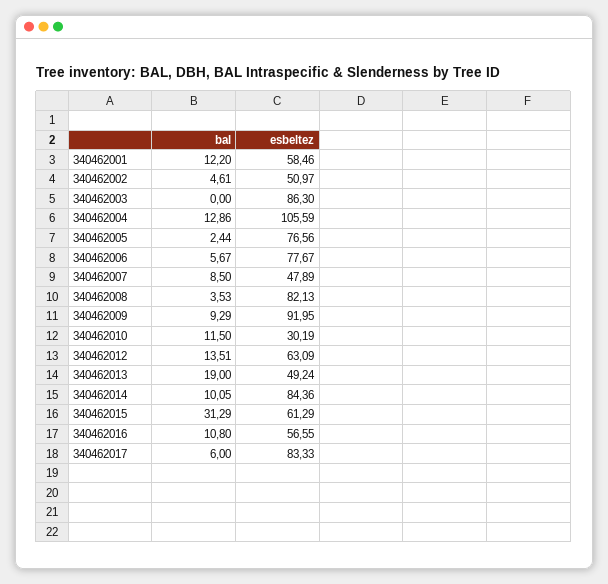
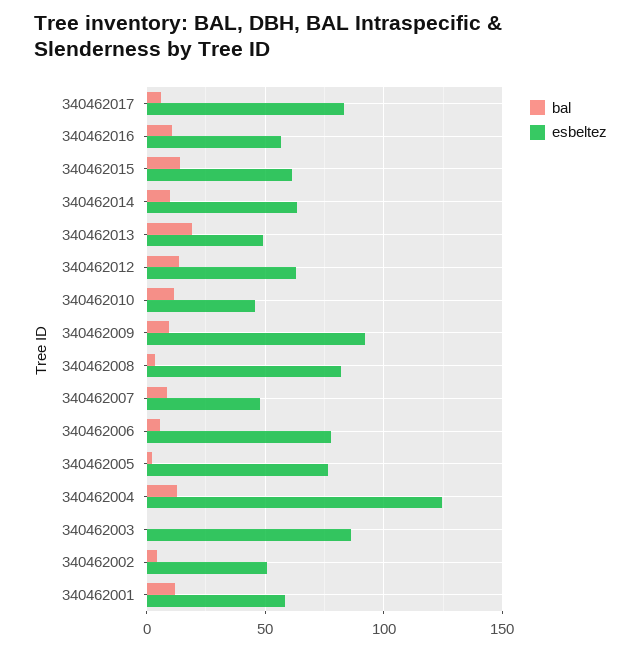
esbeltez, 340462004: 105.59 -> 125
esbeltez, 340462010: 30.19 -> 45
esbeltez, 340462014: 84.36 -> 65
bal, 340462015: 31.29 -> 15

